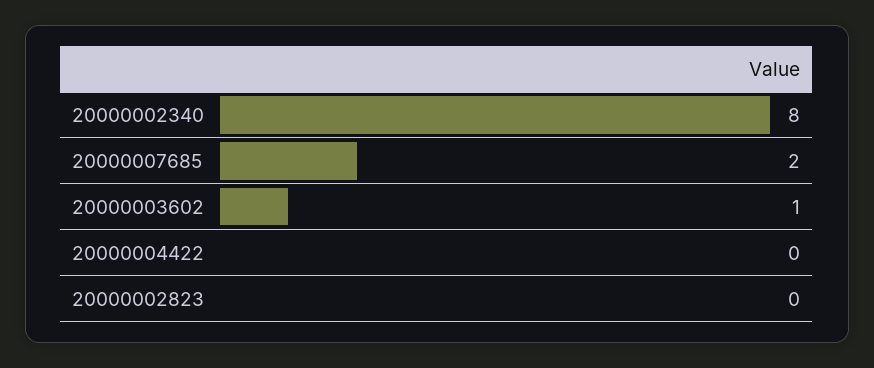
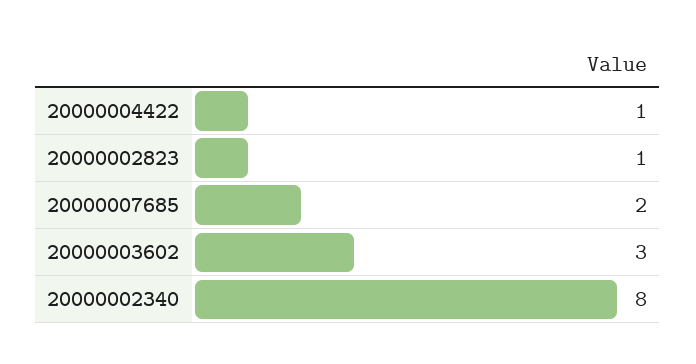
20000003602: 1 -> 3
20000004422: 0 -> 1
20000002823: 0 -> 1

